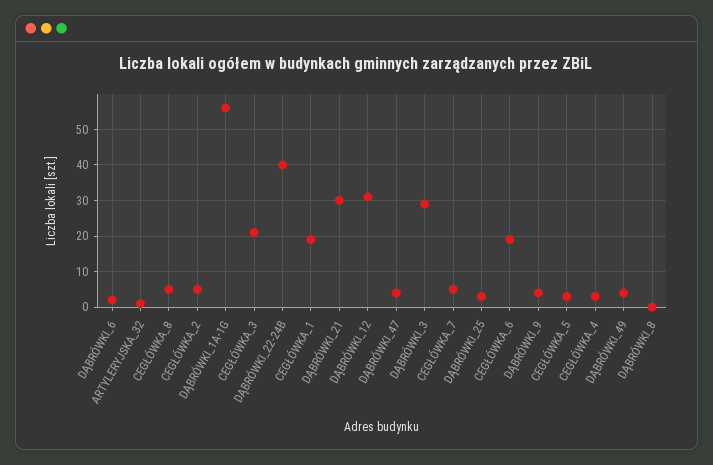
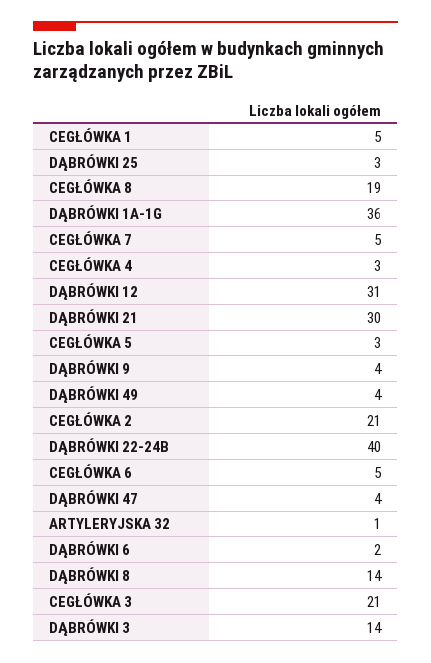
CEGŁÓWKA_8: 5 -> 19
CEGŁÓWKA_2: 5 -> 21
DĄBRÓWKI_1A-1G: 55 -> 36
CEGŁÓWKA_1: 20 -> 5
DĄBRÓWKI_3: 30 -> 14
CEGŁÓWKA_6: 20 -> 5
DĄBRÓWKI_8: 0 -> 14

